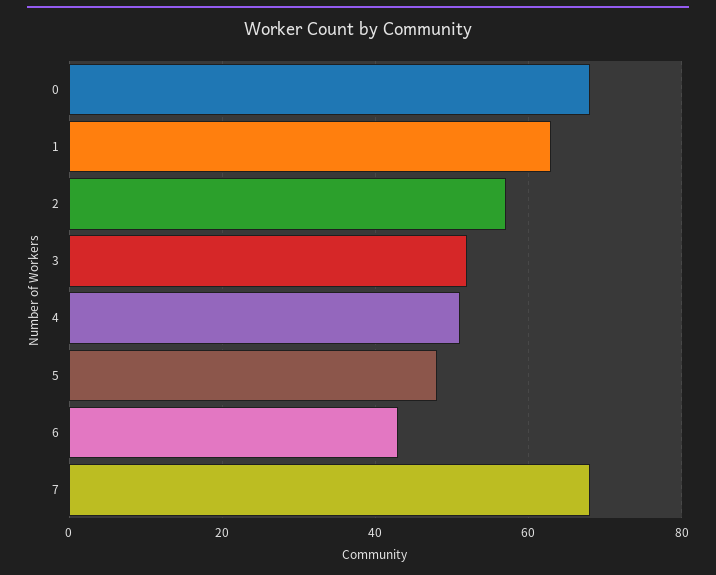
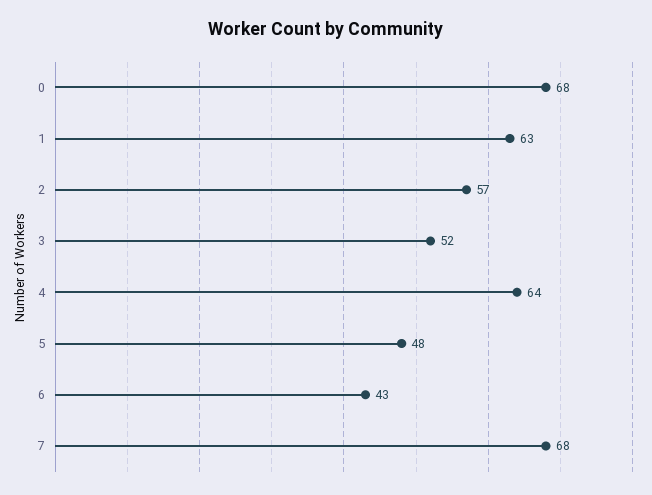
4: 50 -> 64

